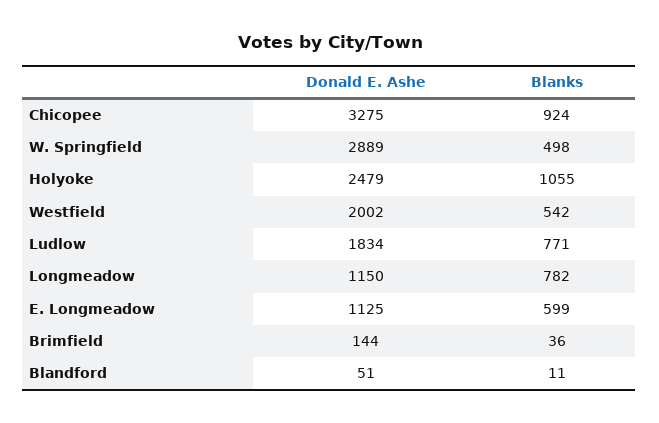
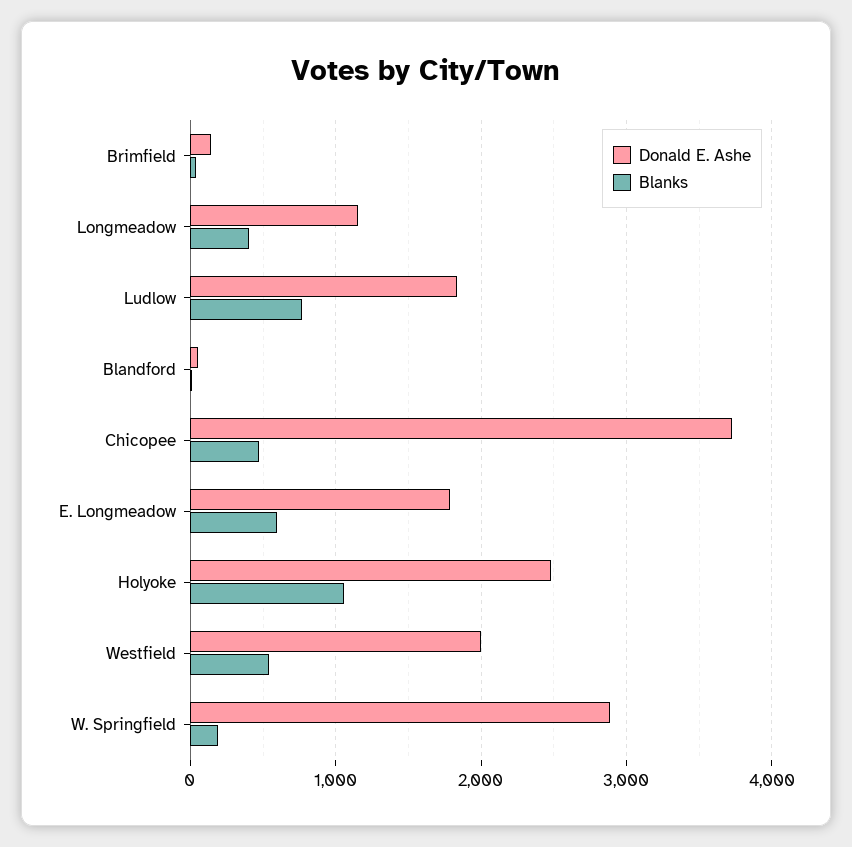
Donald E. Ashe, Chicopee: 3275 -> 3700
Blanks, Chicopee: 924 -> 500
Blanks, W. Springfield: 498 -> 200
Blanks, Longmeadow: 782 -> 400
Donald E. Ashe, E. Longmeadow: 1125 -> 1800

